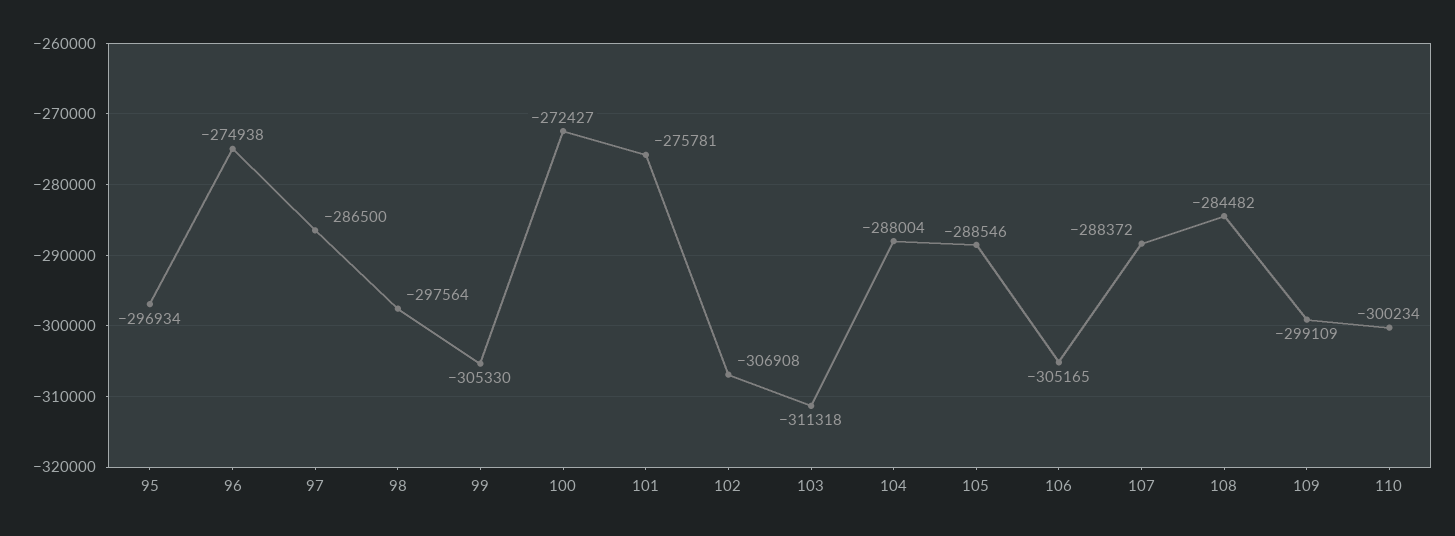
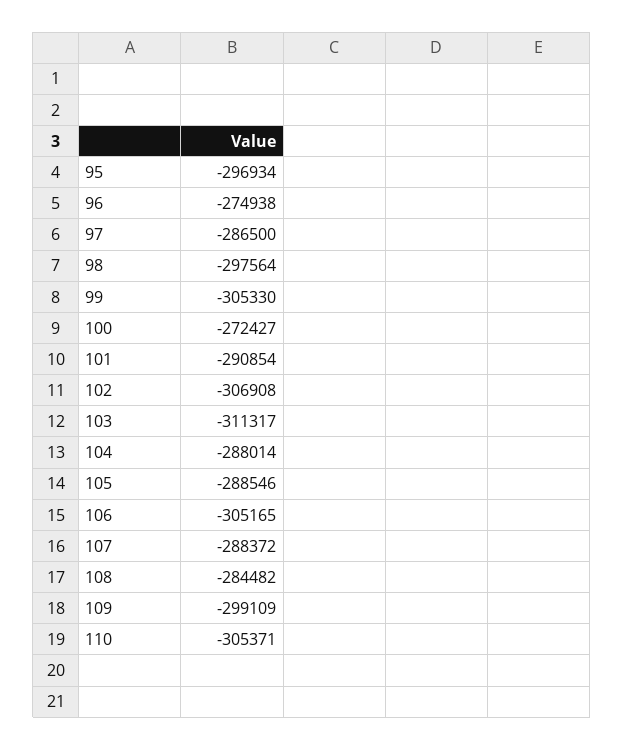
101: -275781 -> -290854
103: -311318 -> -311317
104: -288004 -> -288014
110: -300234 -> -305371

